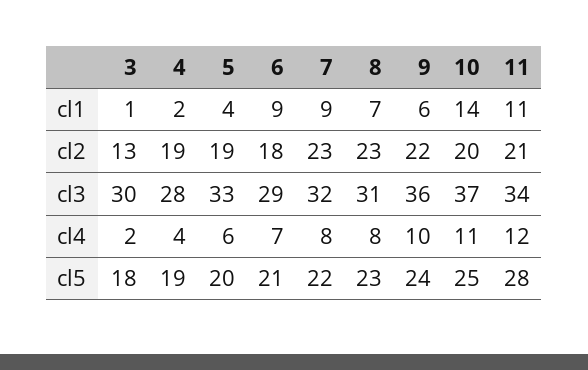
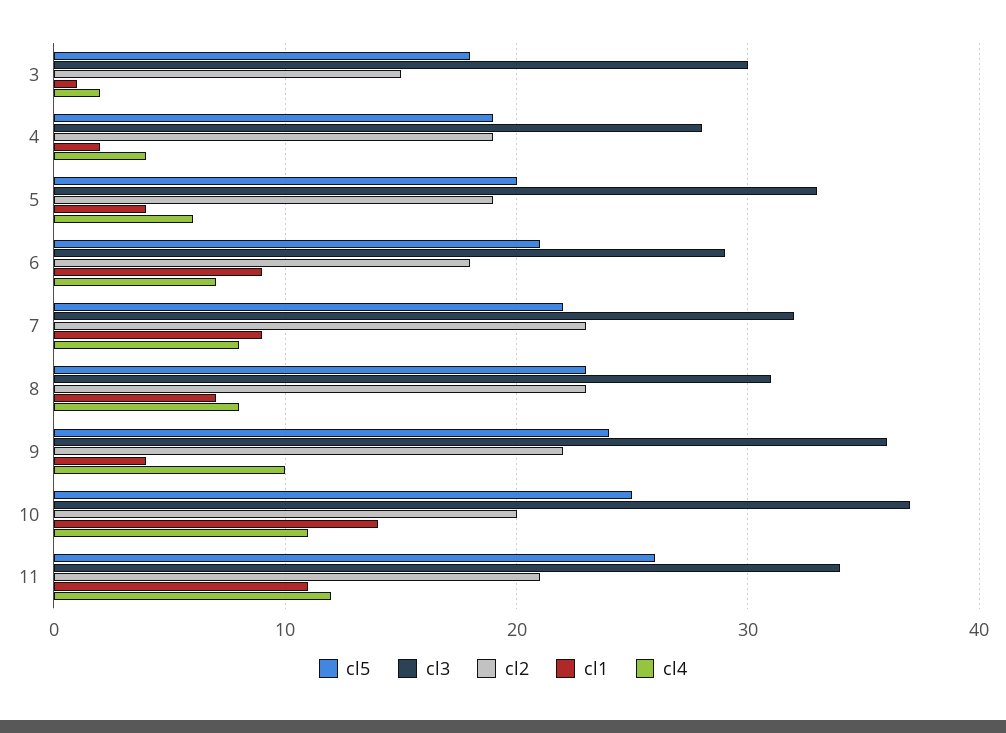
cl1, 9: 6 -> 4
cl2, 3: 13 -> 15
cl5, 11: 28 -> 26

